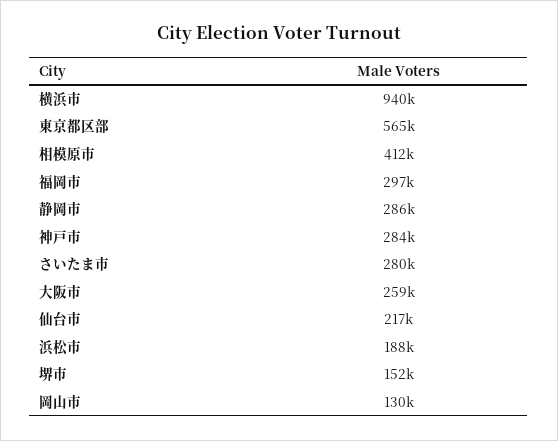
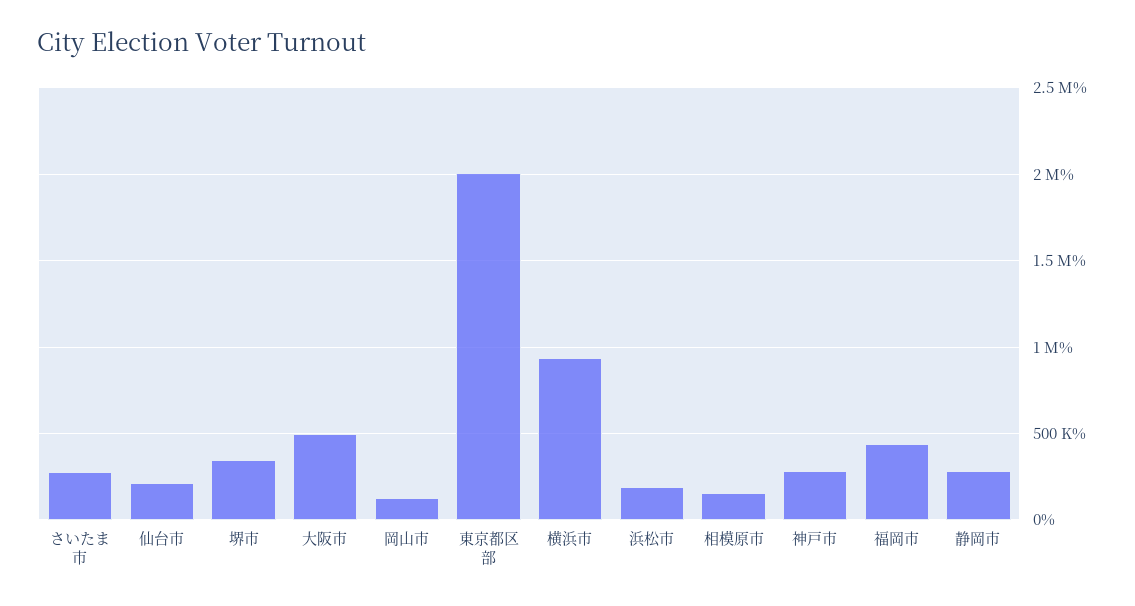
東京都区部: 565000 -> 2000000
相模原市: 412000 -> 150000
福岡市: 297000 -> 450000
大阪市: 259000 -> 500000
堺市: 152000 -> 350000

